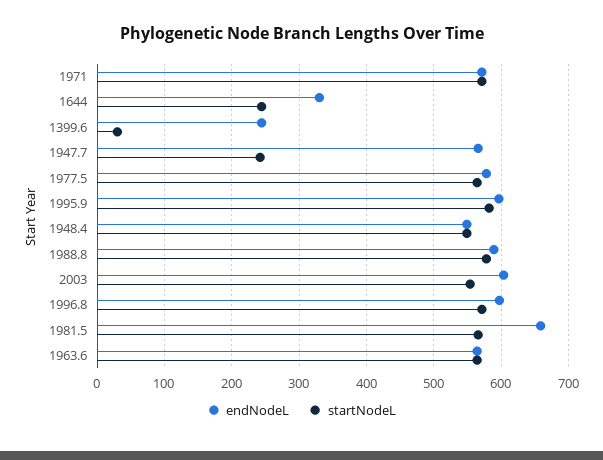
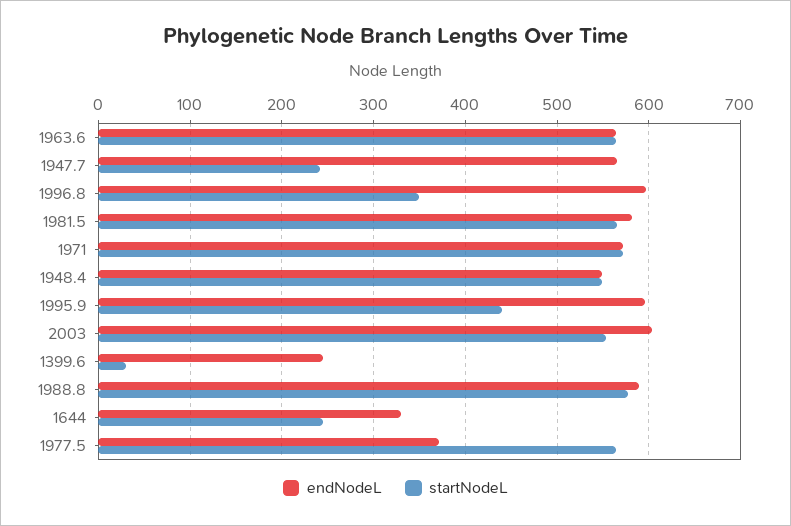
endNodeL, 1977.5: 580 -> 370
startNodeL, 1995.9: 580 -> 440
startNodeL, 1996.8: 570 -> 350
endNodeL, 1981.5: 660 -> 580

